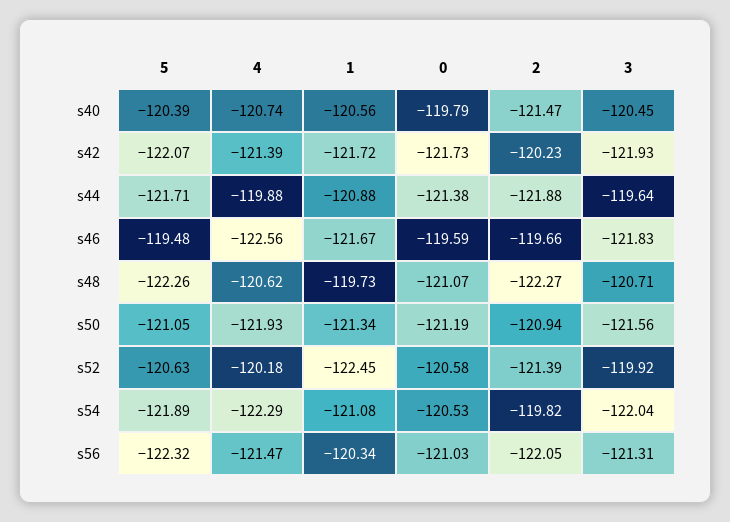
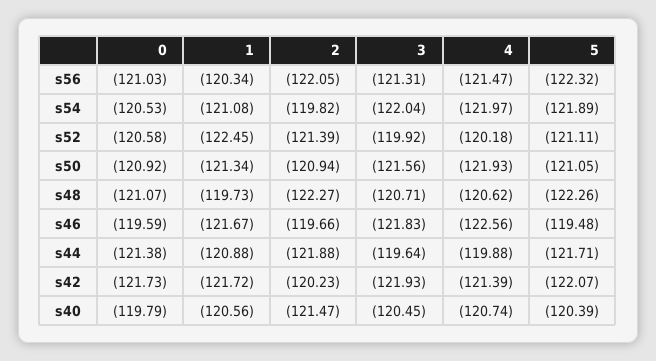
0, s50: -121.19 -> -120.92
5, s52: -120.63 -> -121.11
4, s54: -122.29 -> -121.97

